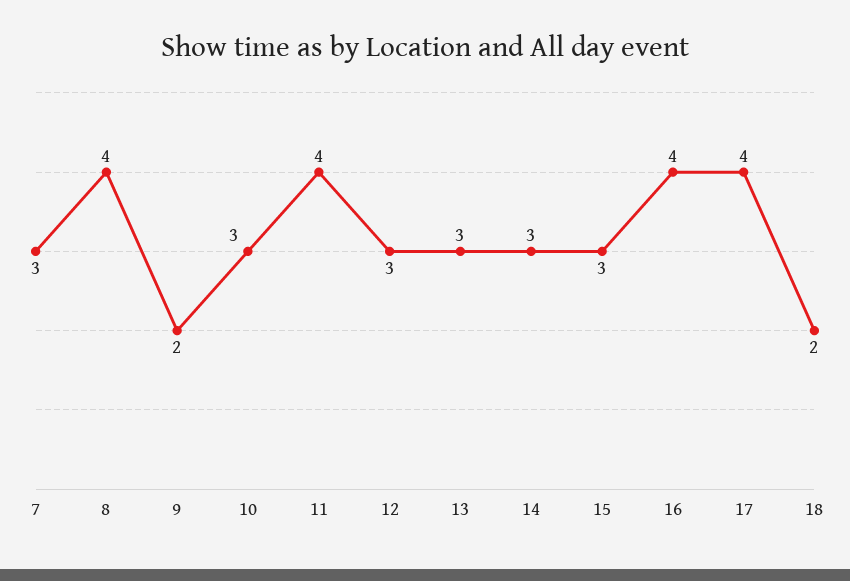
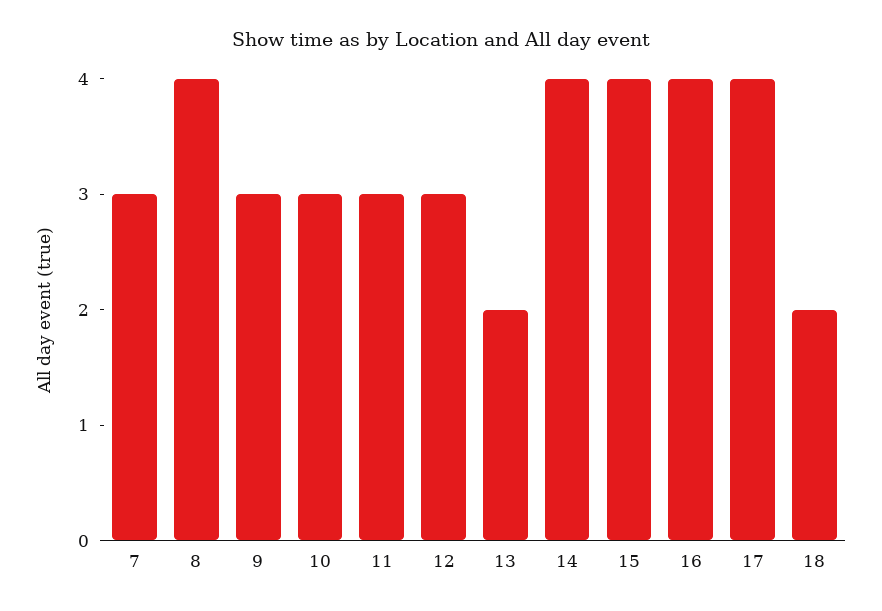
9: 2 -> 3
11: 4 -> 3
13: 3 -> 2
14: 3 -> 4
15: 3 -> 4

